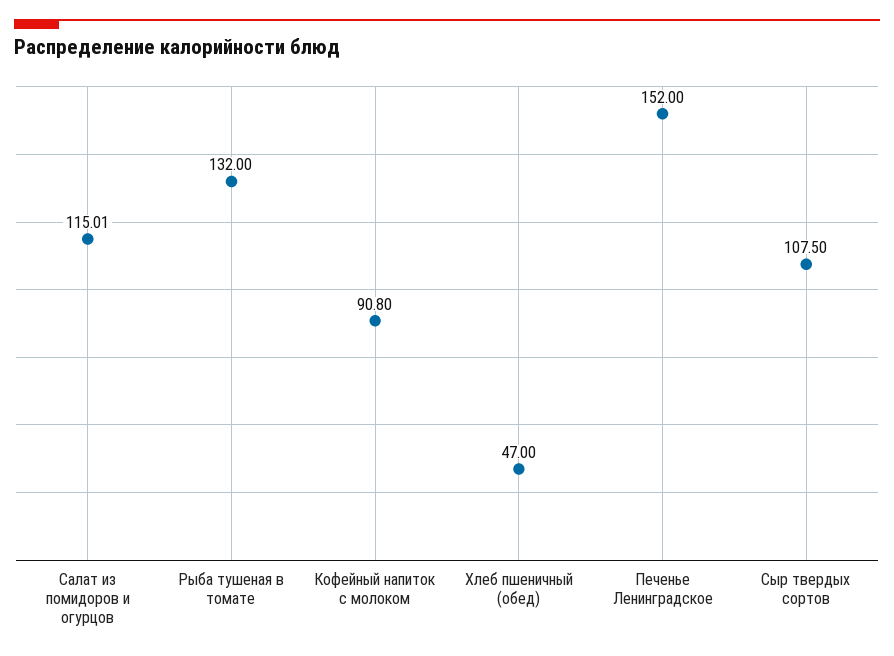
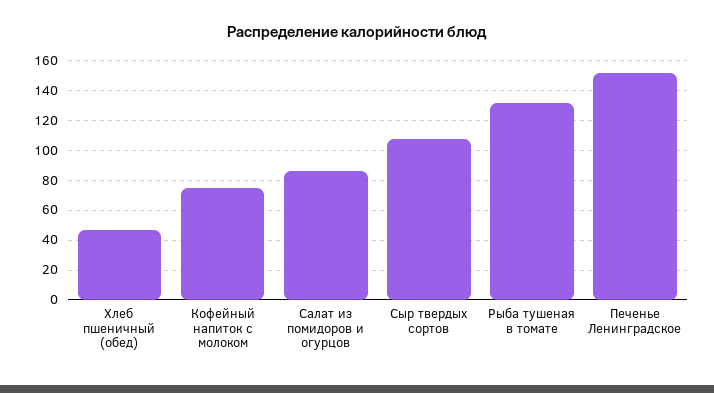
Салат из помидоров и огурцов: 115.01 -> 85
Кофейный напиток с молоком: 90.8 -> 75

